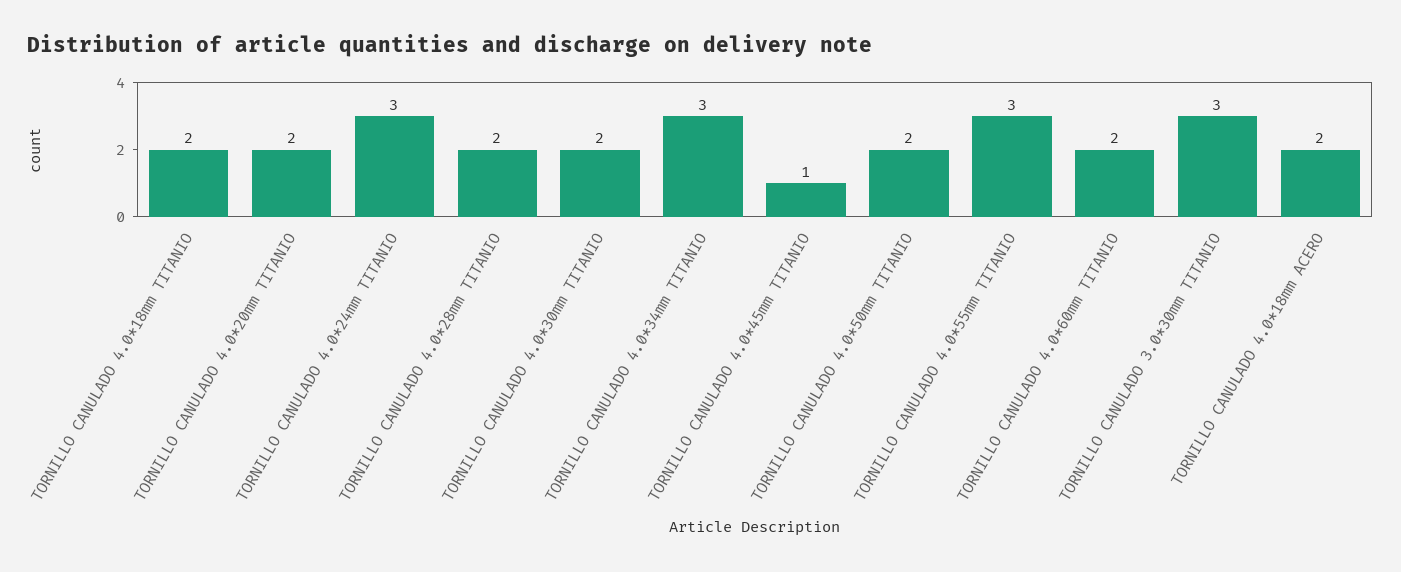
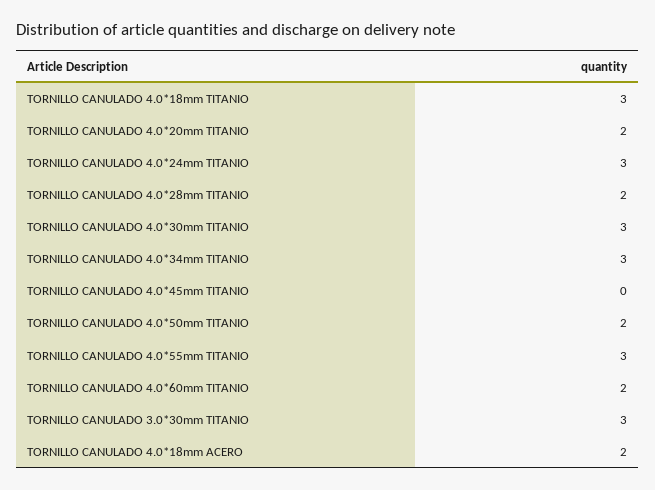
TORNILLO CANULADO 4.0*18mm TITANIO: 2 -> 3
TORNILLO CANULADO 4.0*30mm TITANIO: 2 -> 3
TORNILLO CANULADO 4.0*45mm TITANIO: 1 -> 0

